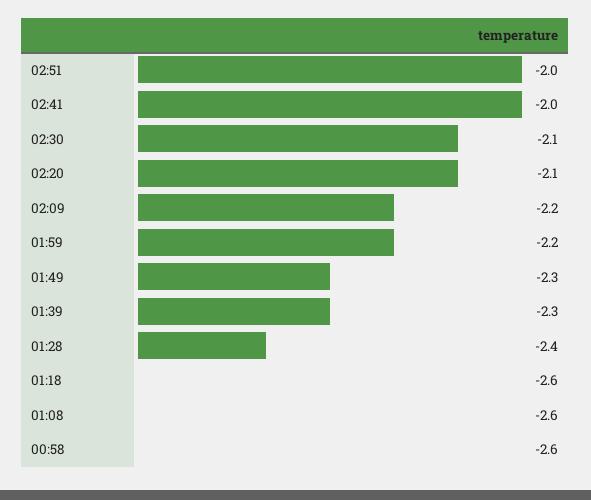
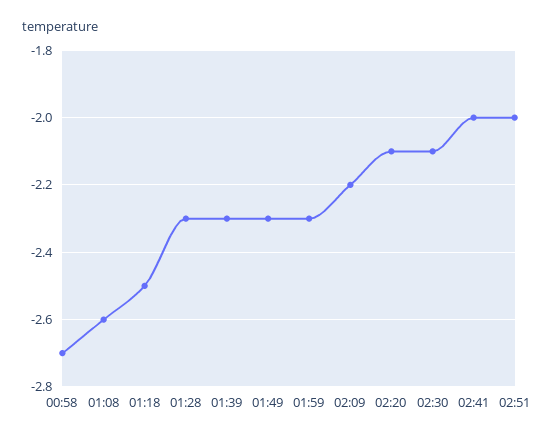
01:59: -2.2 -> -2.3
01:28: -2.4 -> -2.3
01:18: -2.6 -> -2.5
00:58: -2.6 -> -2.7

